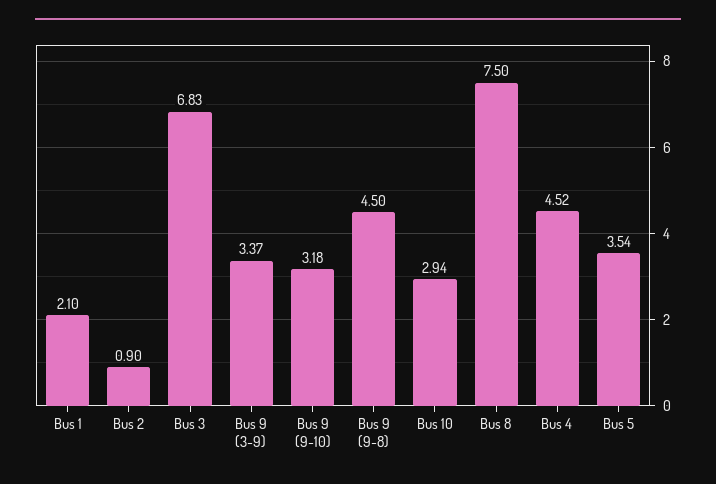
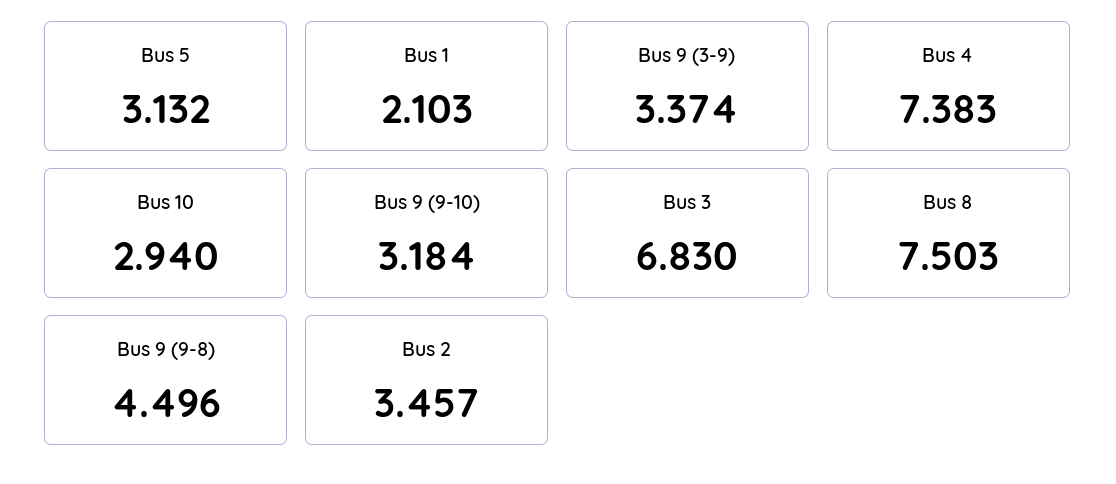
Bus 2: 0.9 -> 3.457
Bus 4: 4.52 -> 7.383
Bus 5: 3.54 -> 3.132

